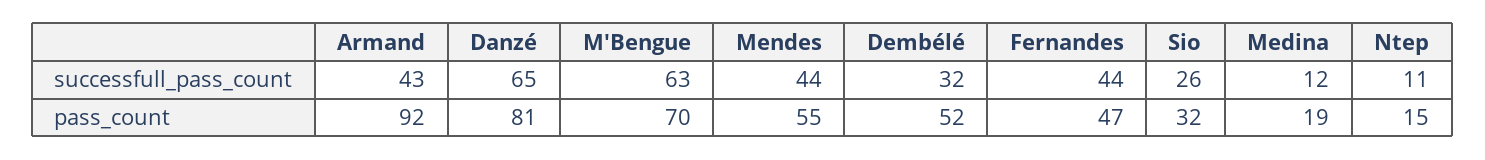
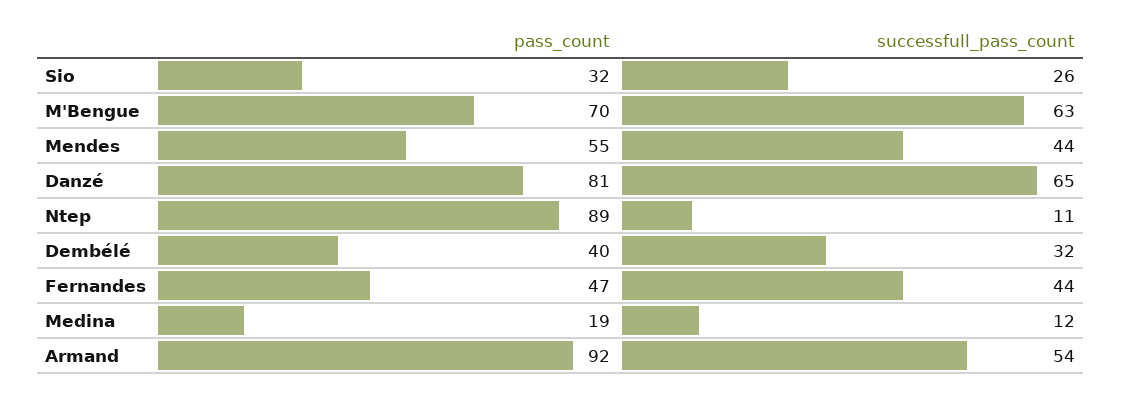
Armand, successfull_pass_count: 43 -> 54
Dembélé, pass_count: 52 -> 40
Ntep, pass_count: 15 -> 89

